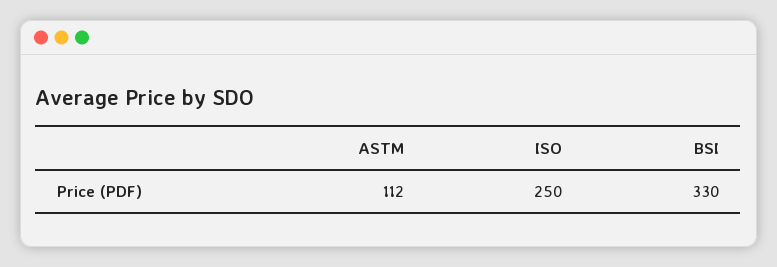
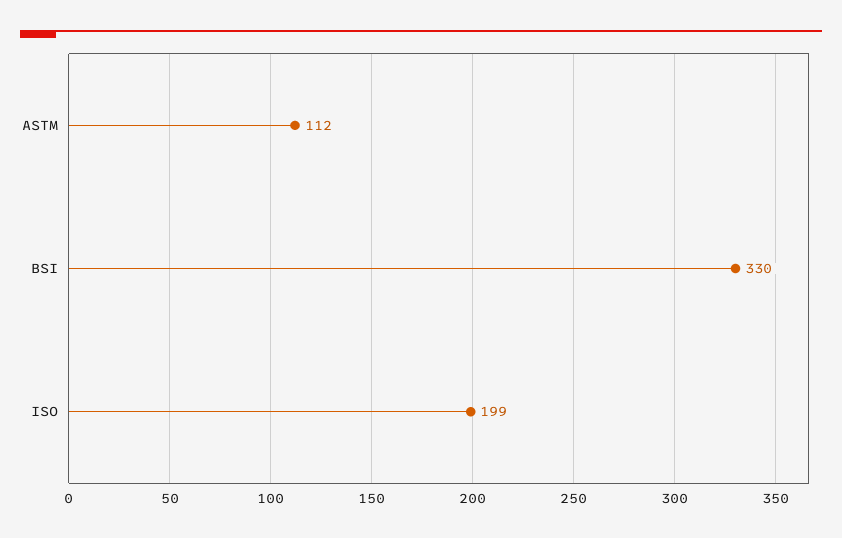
ISO: 250 -> 199

